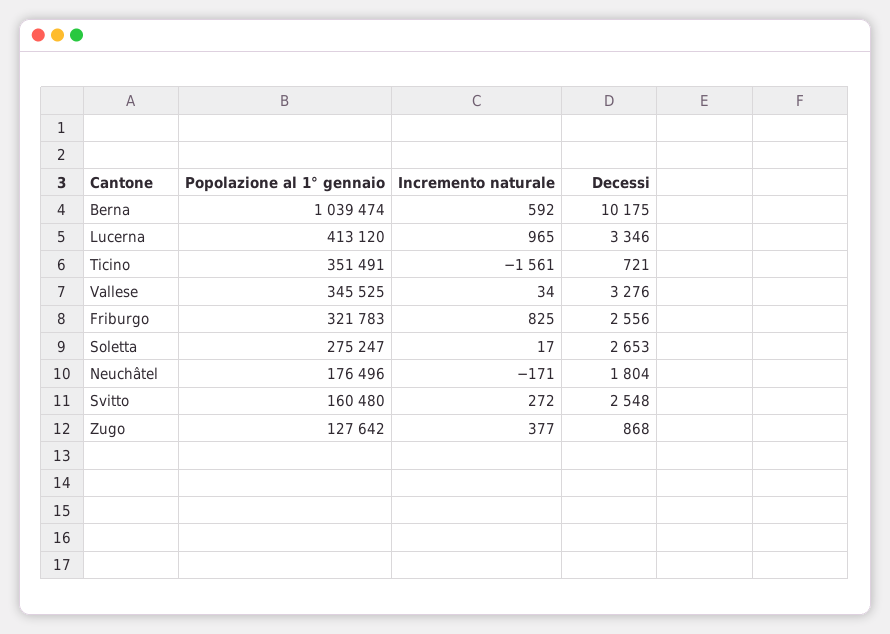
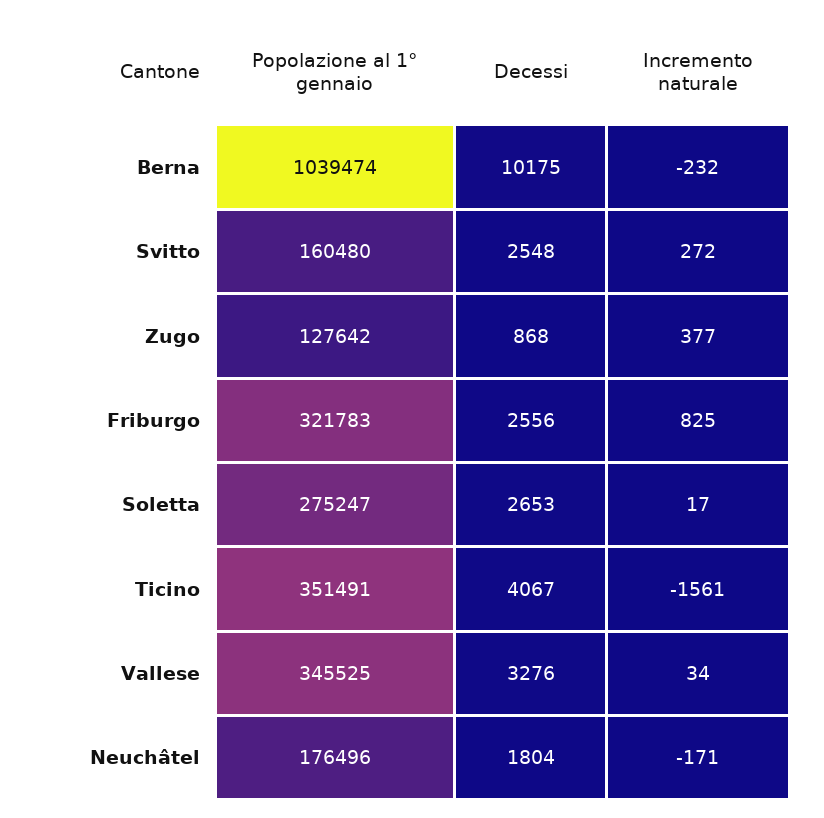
Incremento naturale, Berna: 592 -> -232
Popolazione al 1° gennaio, Lucerna: 413120 -> none
Incremento naturale, Lucerna: 965 -> none
Decessi, Lucerna: 3346 -> none
Decessi, Ticino: 721 -> 4067

